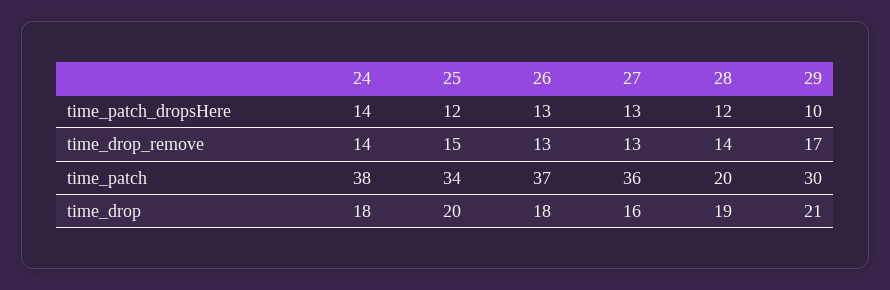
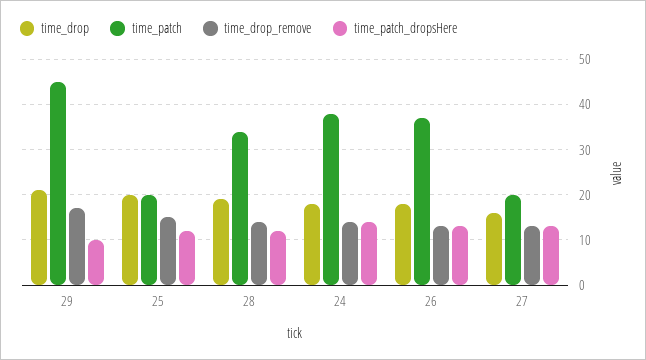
time_patch, 25: 34 -> 20
time_patch, 27: 36 -> 20
time_patch, 28: 20 -> 35
time_patch, 29: 30 -> 45

